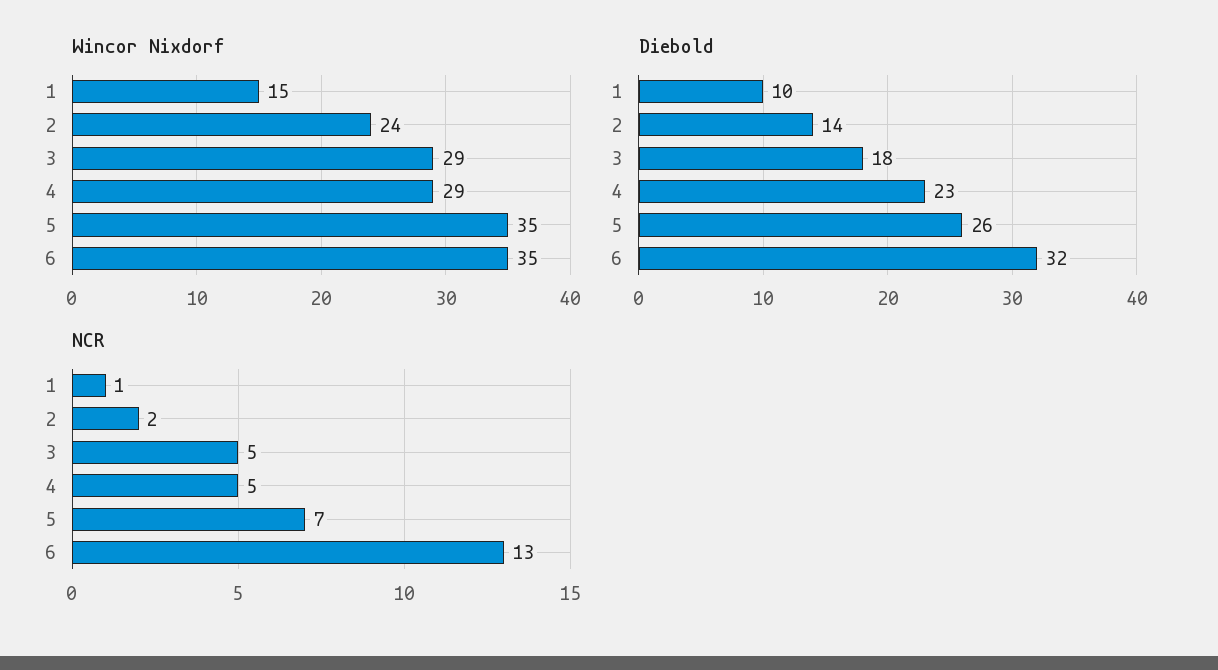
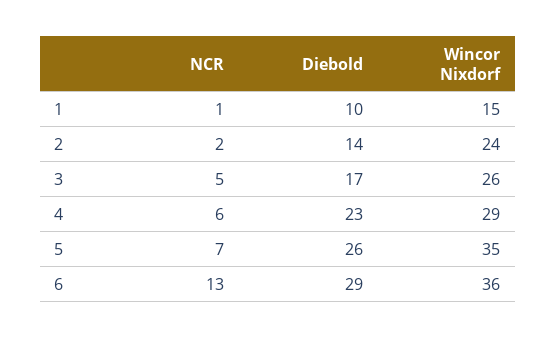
Wincor Nixdorf, 3: 29 -> 26
Wincor Nixdorf, 6: 35 -> 36
Diebold, 3: 18 -> 17
Diebold, 6: 32 -> 29
NCR, 4: 5 -> 6

